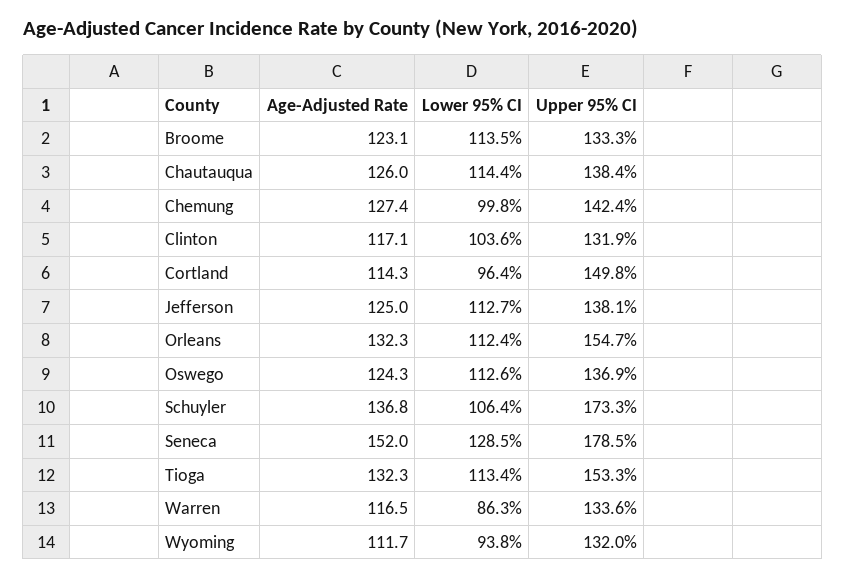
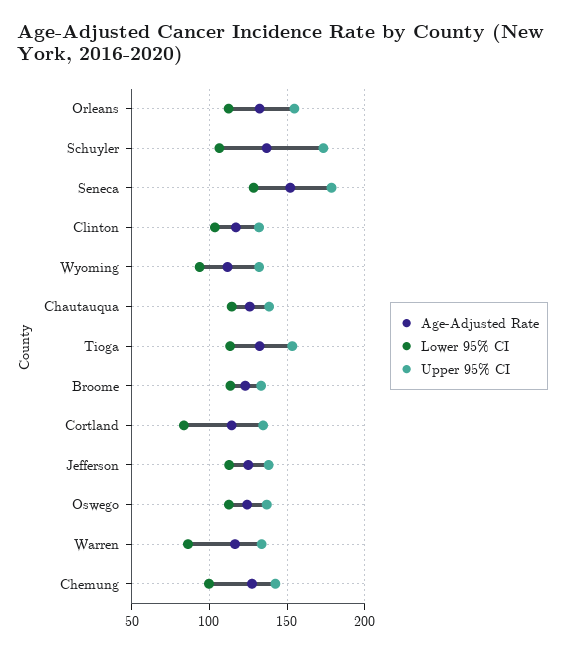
Lower 95% CI, Cortland: 96.4 -> 85
Upper 95% CI, Cortland: 149.8 -> 135

